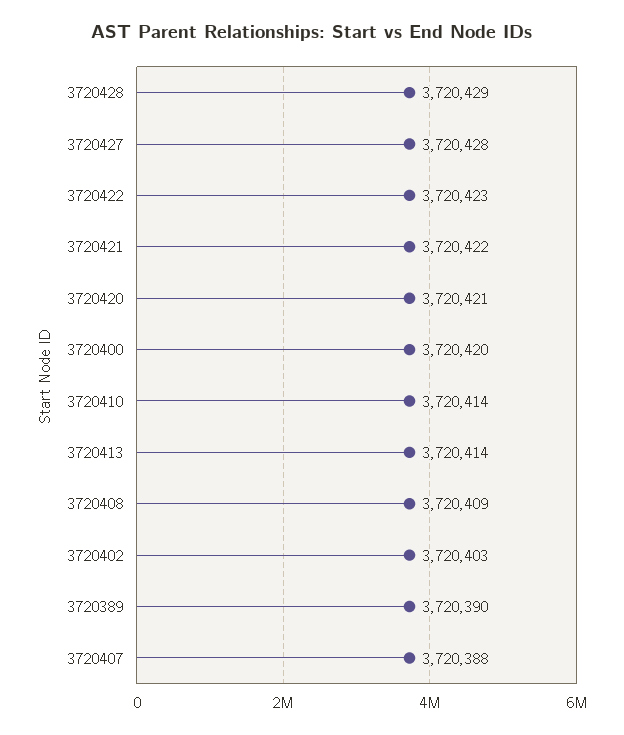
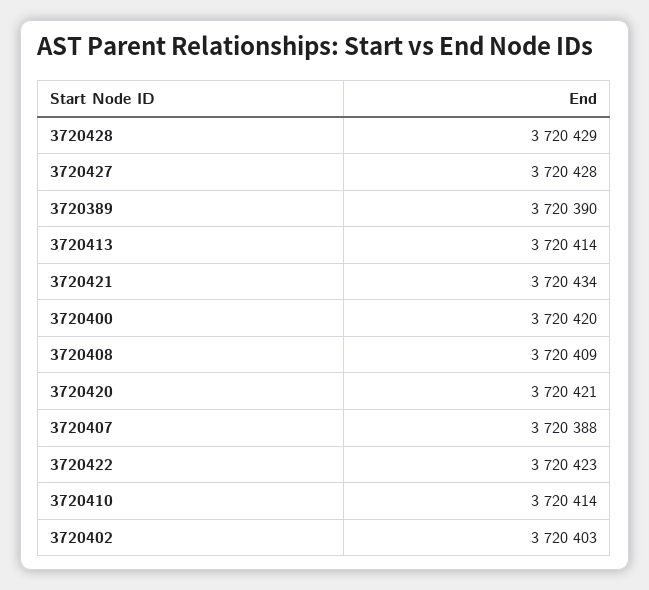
3720421: 3720422 -> 3720434

